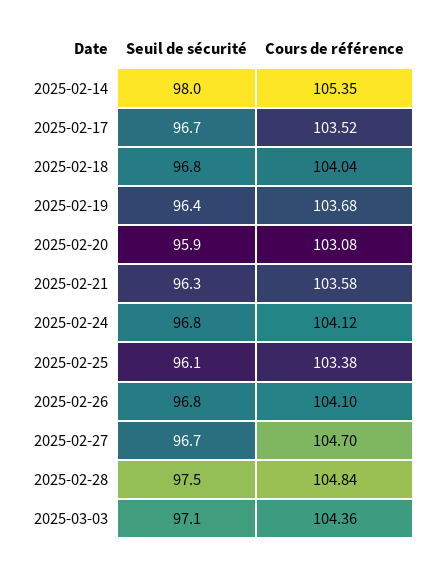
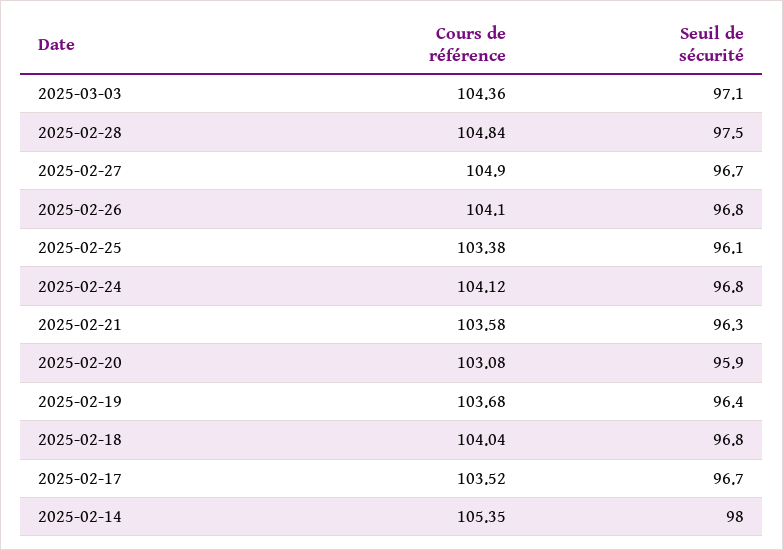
Cours de référence, 2025-02-27: 104.7 -> 104.9

